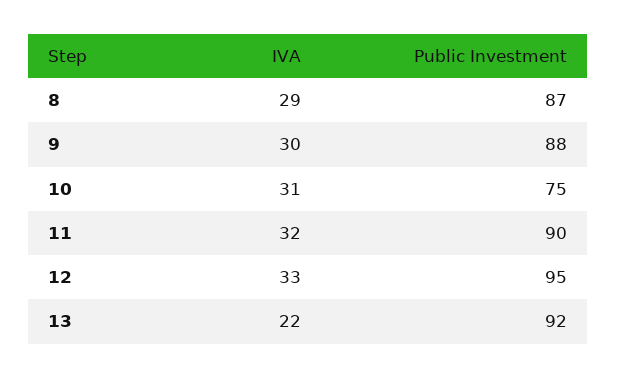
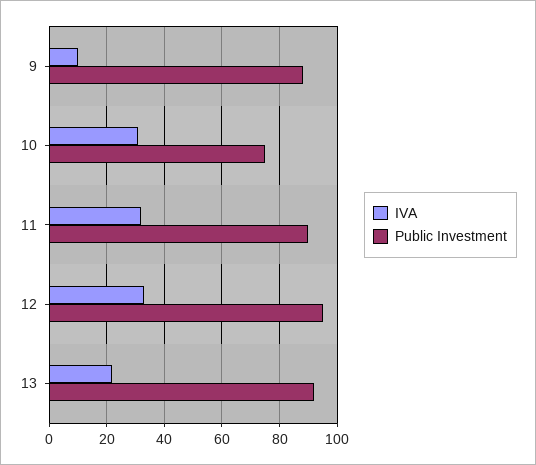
IVA, 8: 29 -> none
Public Investment, 8: 87 -> none
IVA, 9: 30 -> 10

